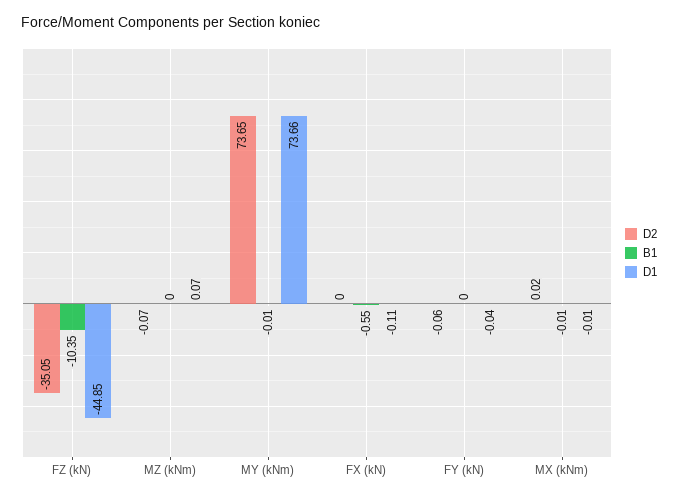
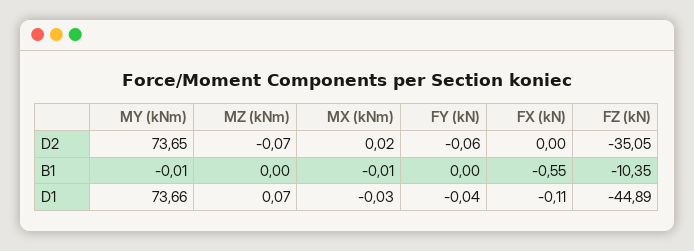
D1, FZ (kN): -44.85 -> -44.89
D1, MX (kNm): -0.01 -> -0.03

